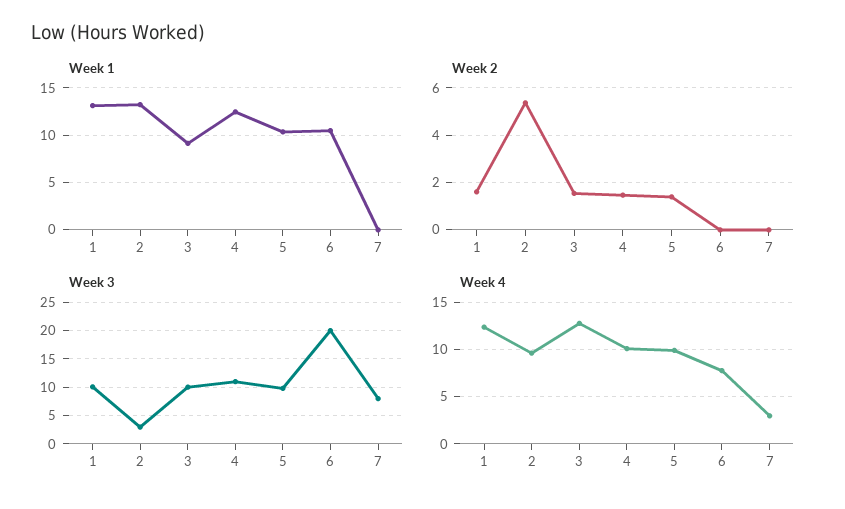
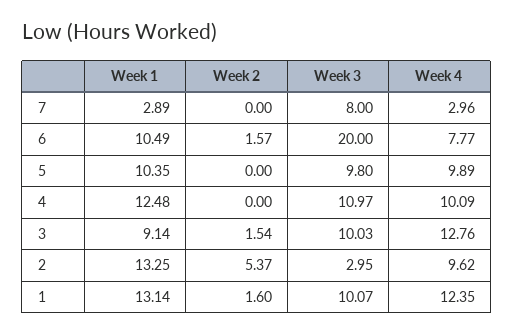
Week 1, 7: 0 -> 2.89
Week 2, 4: 1.5 -> 0
Week 2, 5: 1.5 -> 0
Week 2, 6: 0 -> 1.57

